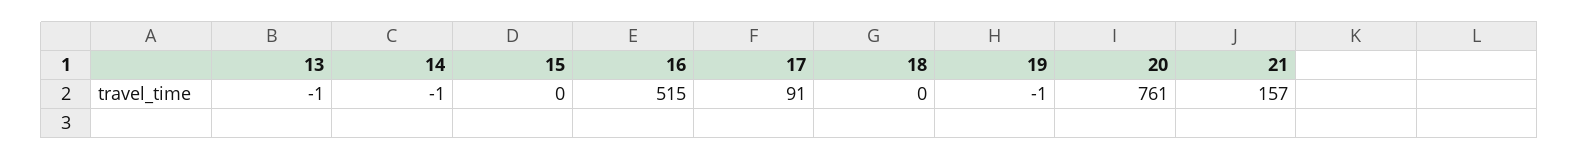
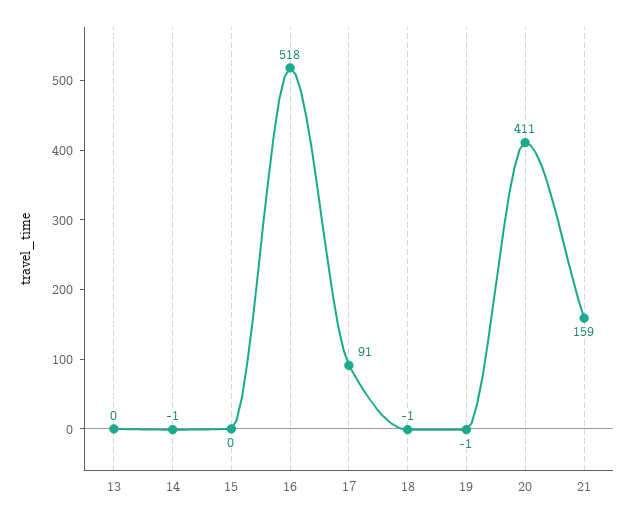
13: -1 -> 0
16: 515 -> 518
18: 0 -> -1
20: 761 -> 411
21: 157 -> 159

